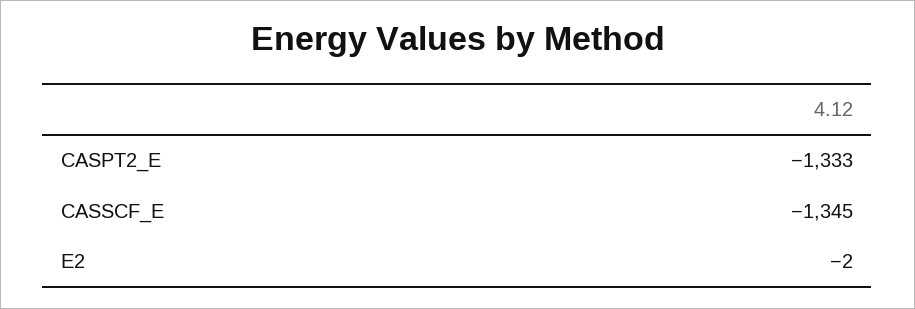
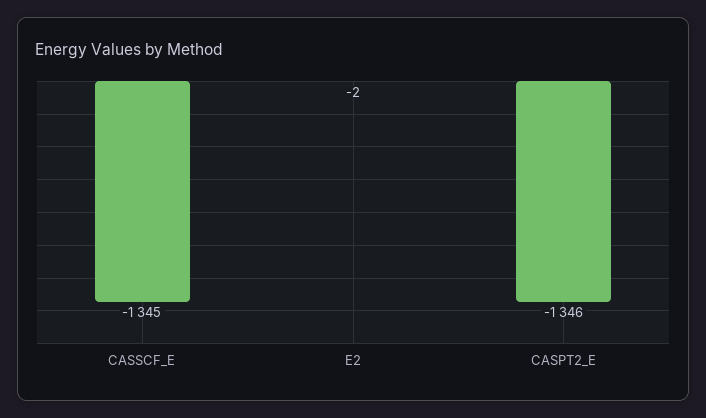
CASPT2_E: -1333 -> -1346

